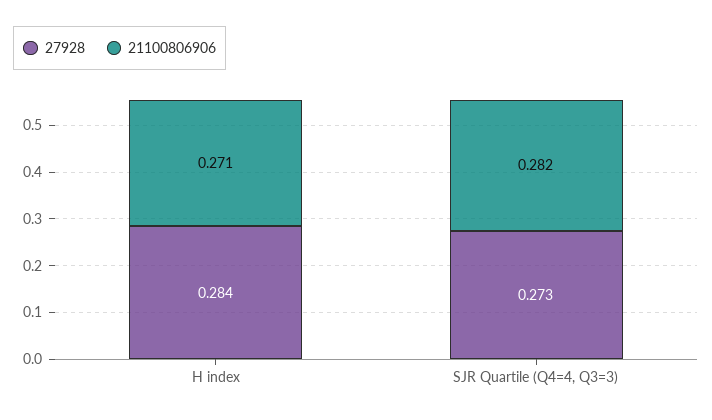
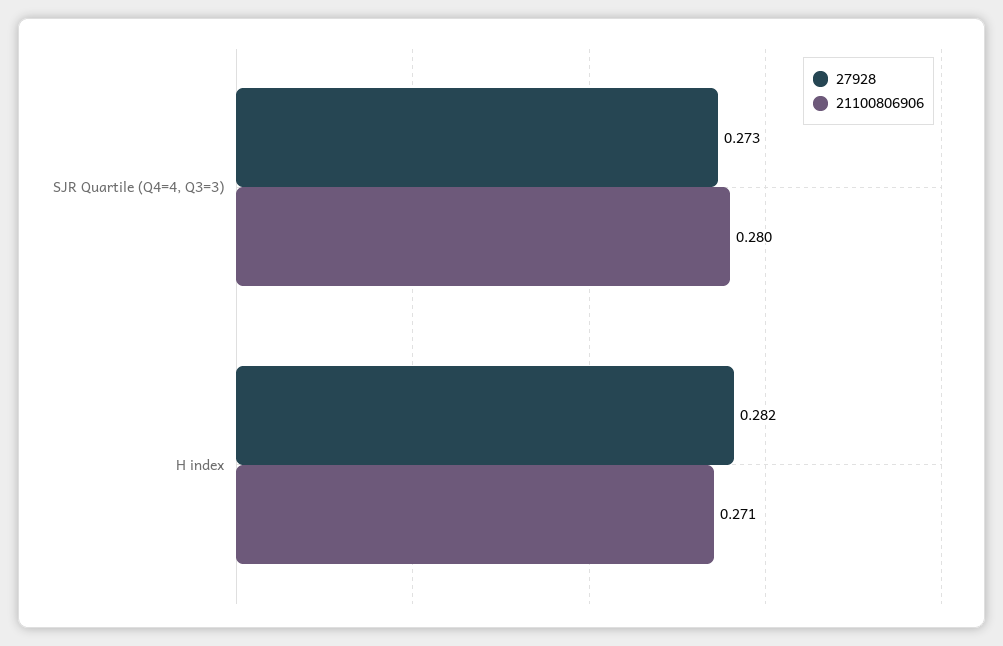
27928, H index: 0.284 -> 0.282
21100806906, SJR Quartile (Q4=4, Q3=3): 0.282 -> 0.28

